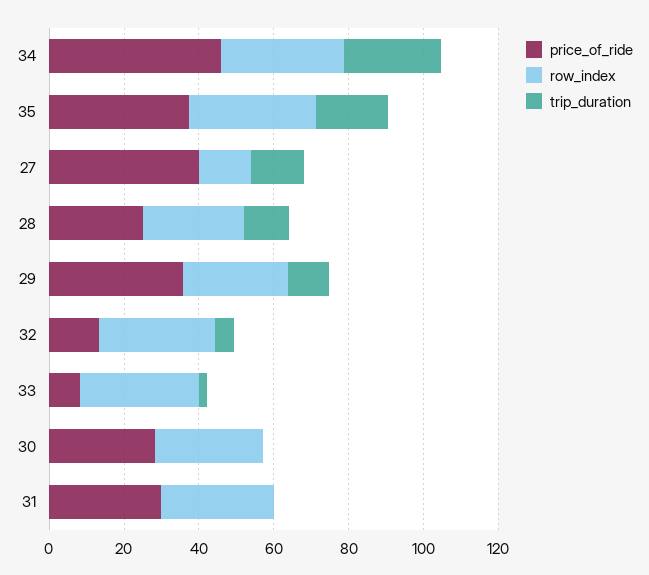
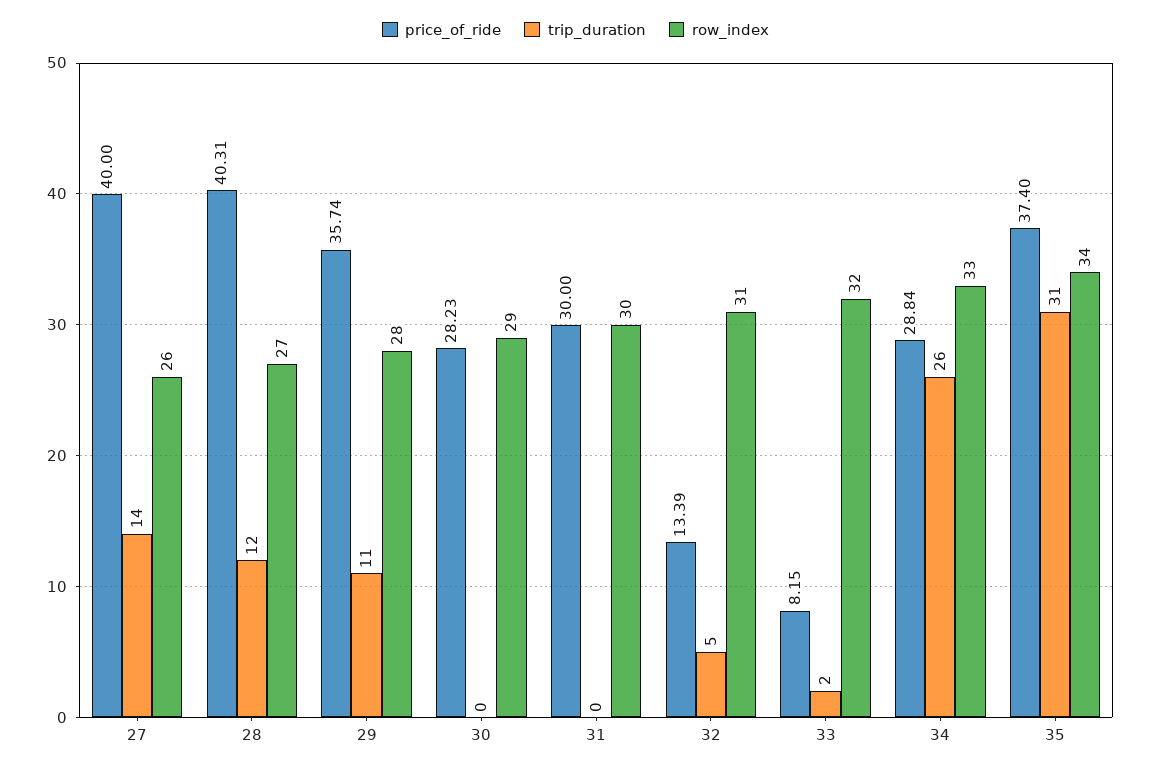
price_of_ride, 34: 45 -> 28.84
trip_duration, 35: 20 -> 31
row_index, 27: 15 -> 26
price_of_ride, 28: 25 -> 40.31

